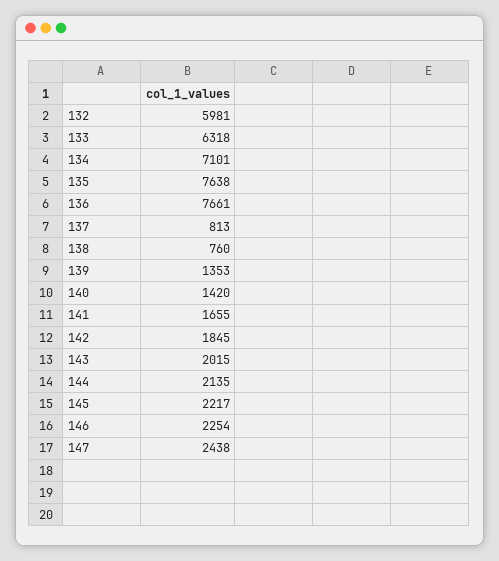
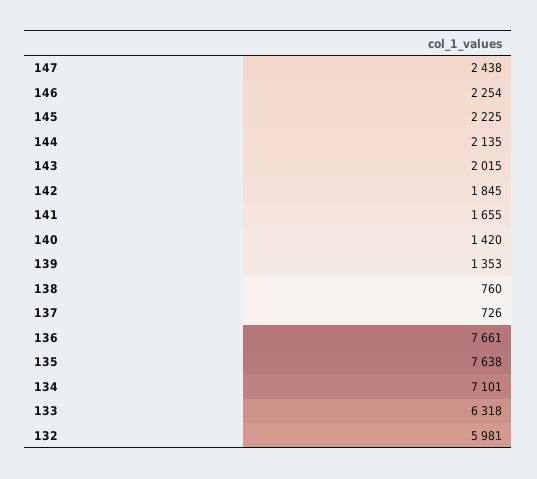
137: 813 -> 726
145: 2217 -> 2225

